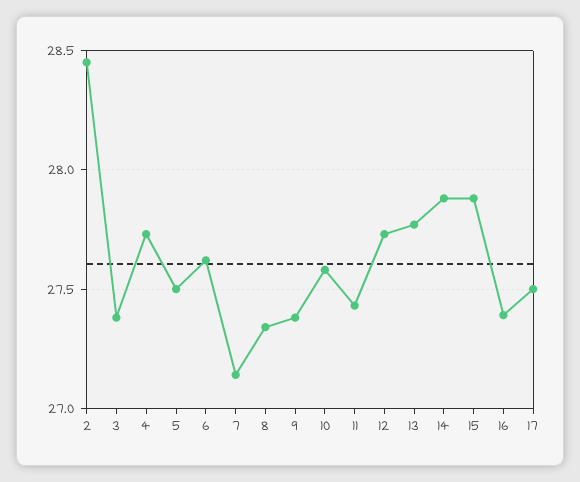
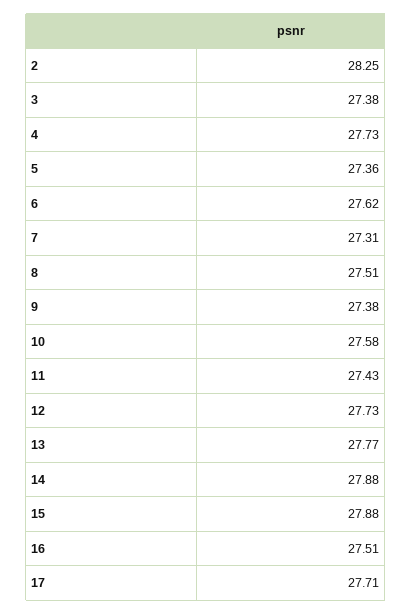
2: 28.45 -> 28.25
5: 27.5 -> 27.36
7: 27.15 -> 27.31
8: 27.35 -> 27.51
16: 27.4 -> 27.51
17: 27.5 -> 27.71

